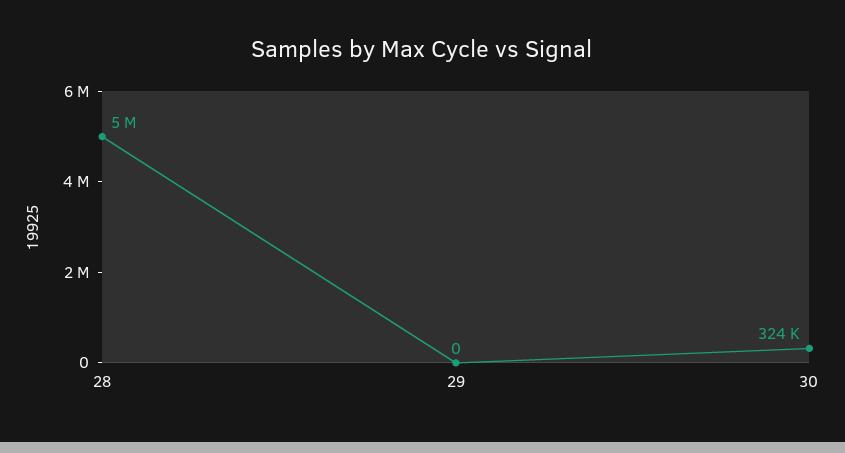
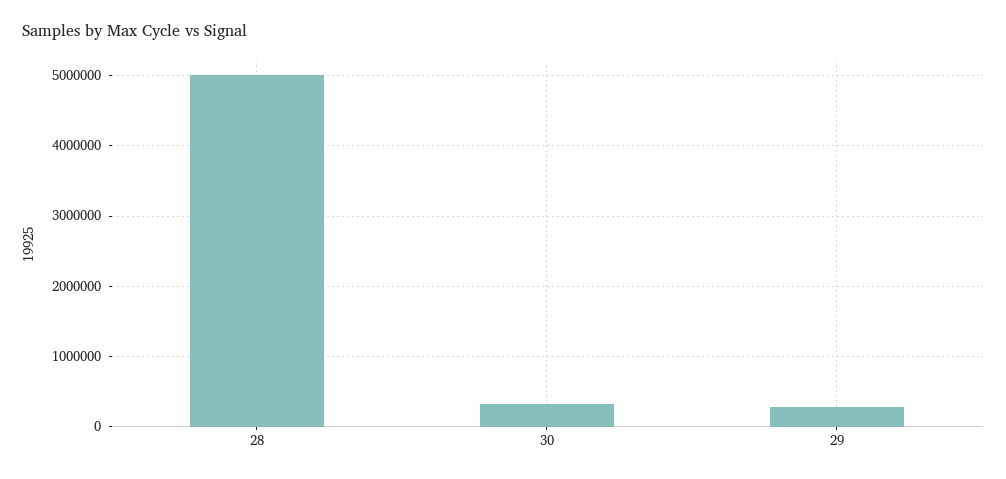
29: 0 -> 300000

